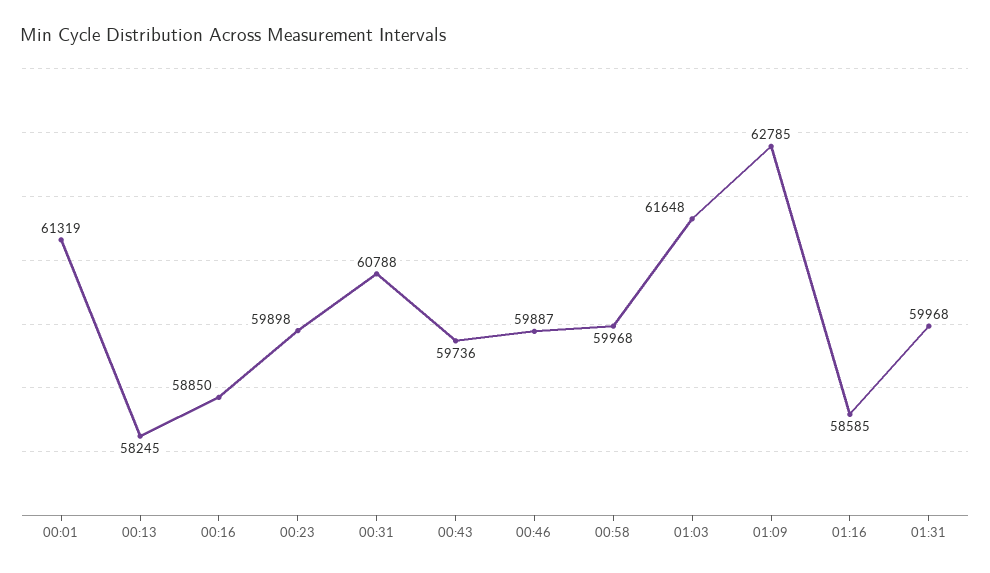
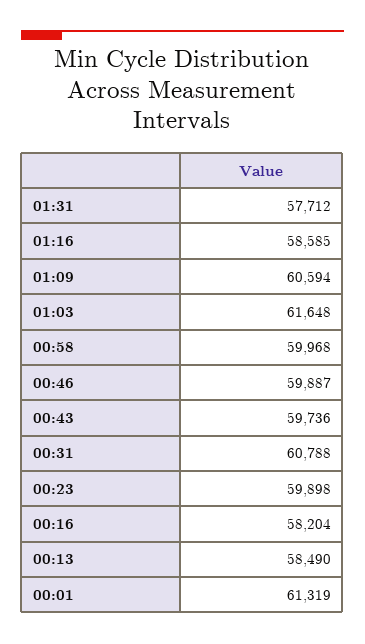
00:13: 58245 -> 58490
00:16: 58850 -> 58204
01:09: 62785 -> 60594
01:31: 59968 -> 57712

